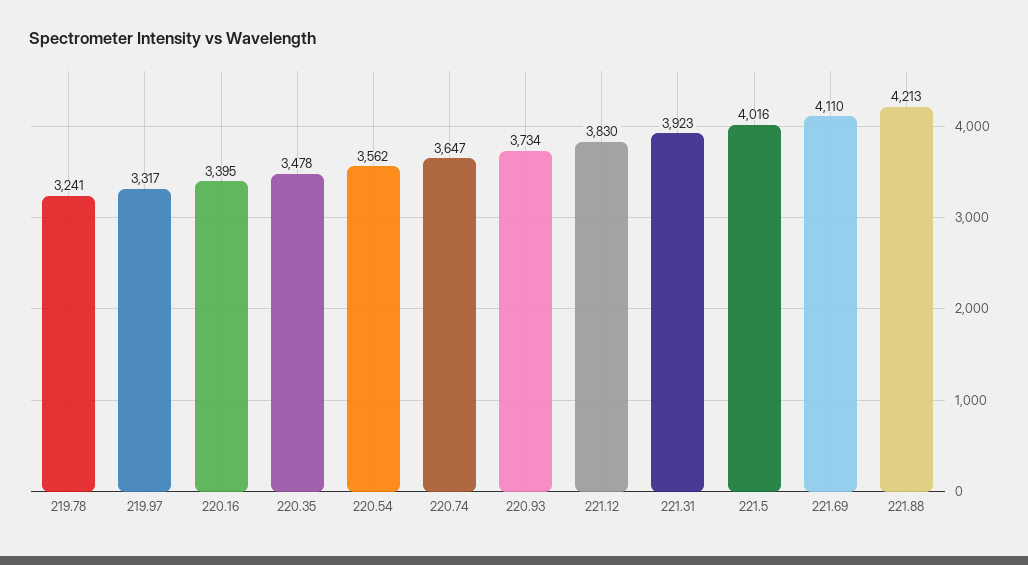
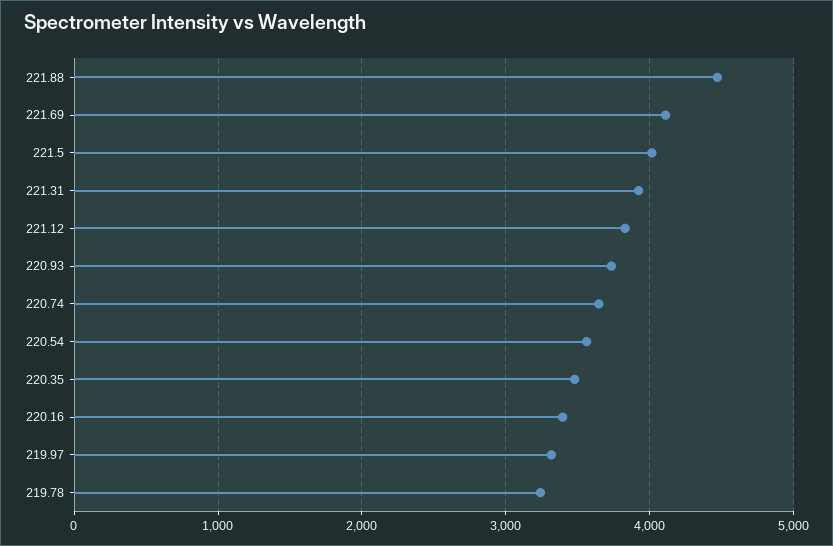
221.88: 4213 -> 4500

